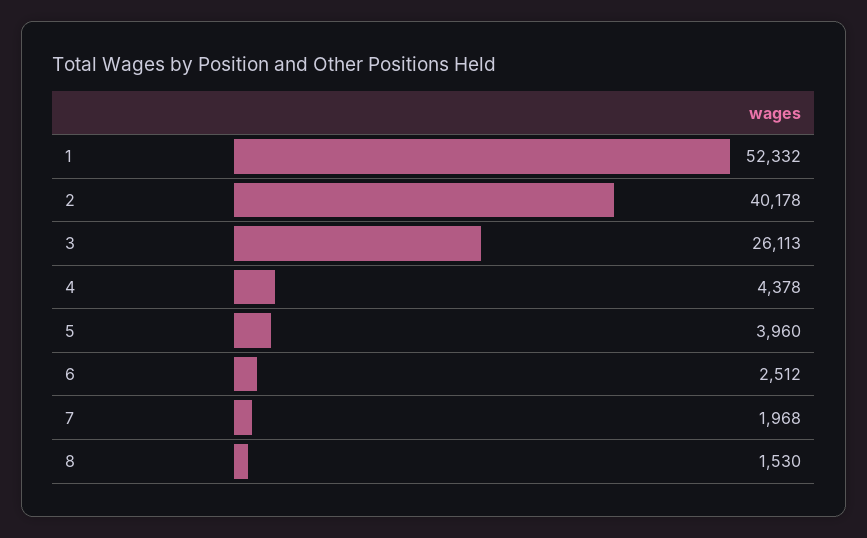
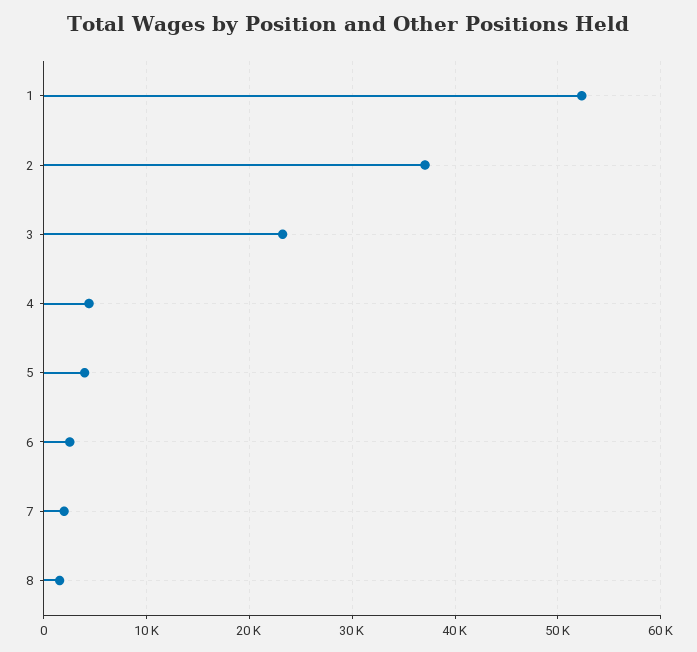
2: 40178 -> 37000
3: 26113 -> 23000

